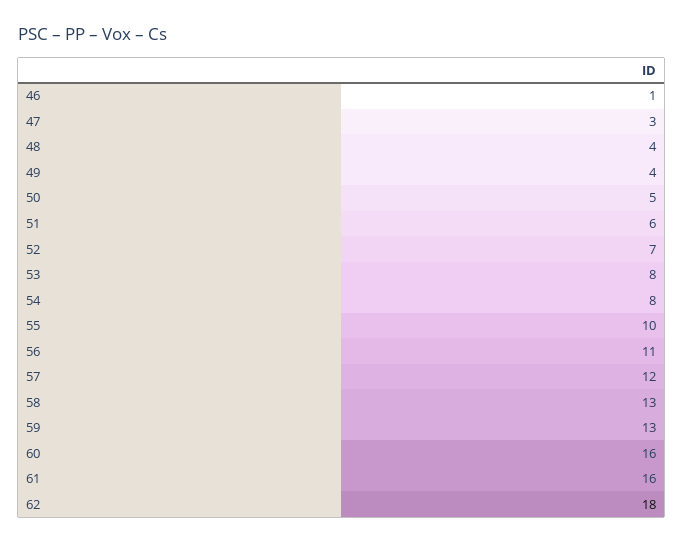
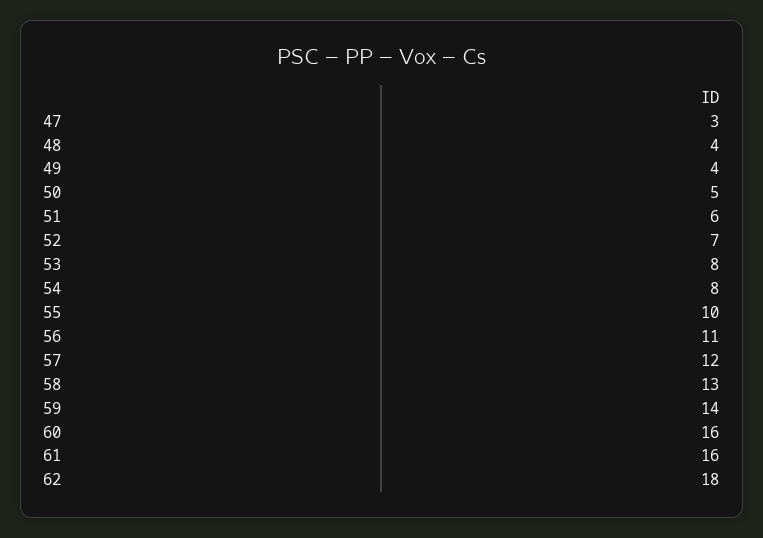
46: 1 -> none
59: 13 -> 14

